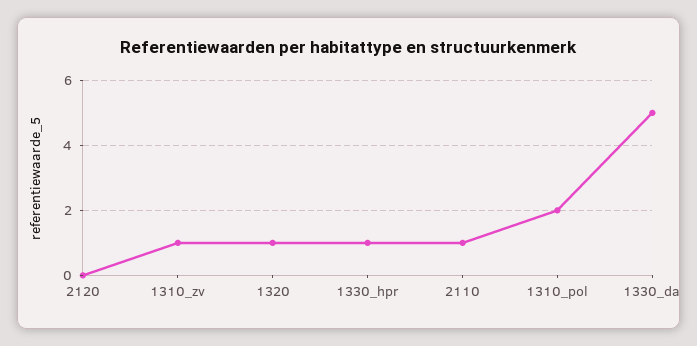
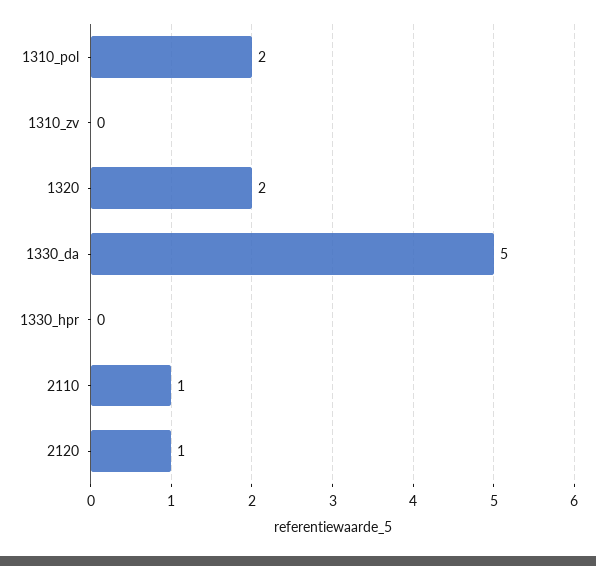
2120: 0 -> 1
1310_zv: 1 -> 0
1320: 1 -> 2
1330_hpr: 1 -> 0

